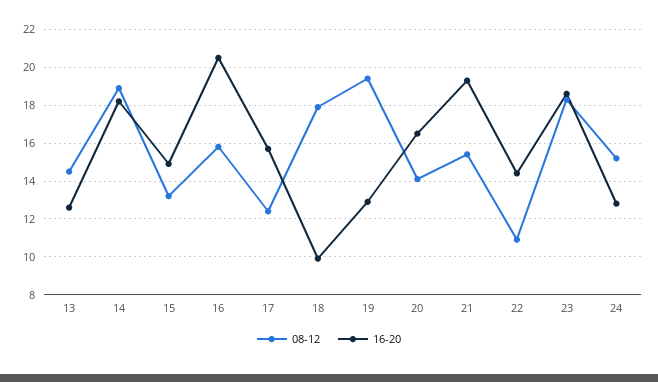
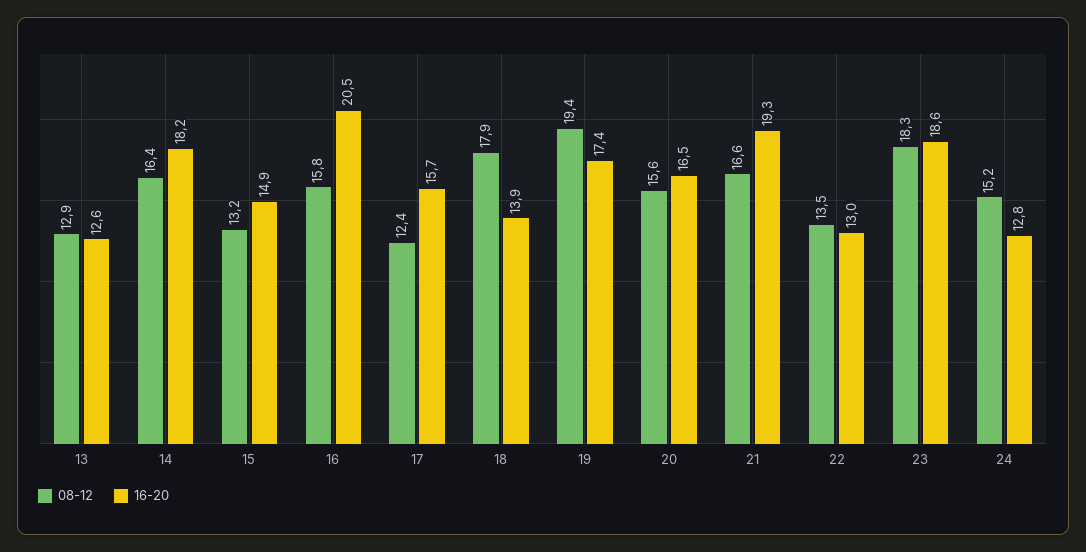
08-12, 13: 14.5 -> 12.9
08-12, 14: 19 -> 16.4
16-20, 18: 10 -> 13.9
16-20, 19: 13 -> 17.4
08-12, 20: 14 -> 15.6
08-12, 21: 15.5 -> 16.6
08-12, 22: 11 -> 13.5
16-20, 22: 14.5 -> 13

